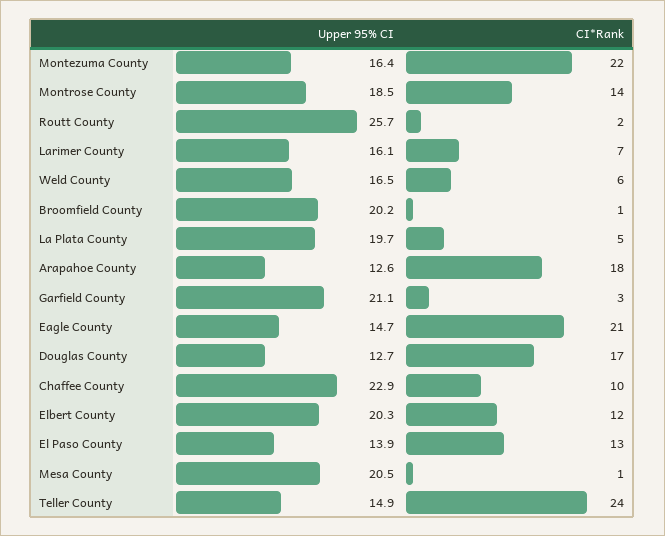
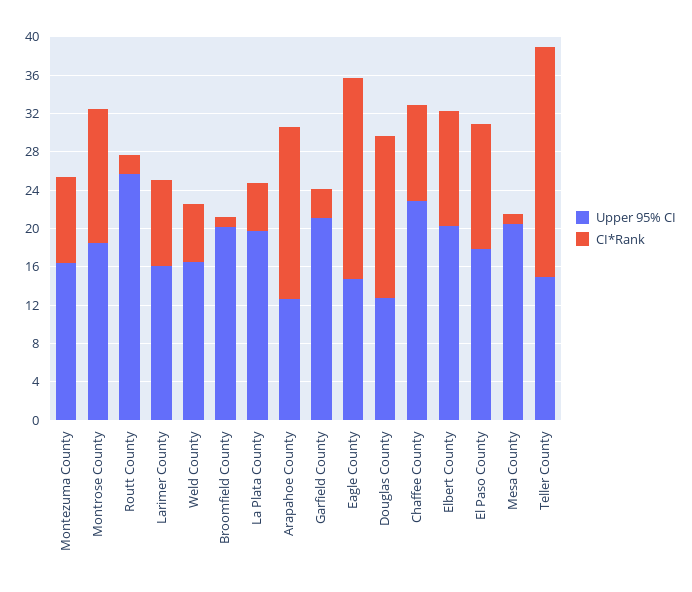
CI*Rank, Montezuma County: 22 -> 9
CI*Rank, Larimer County: 7 -> 9
Upper 95% CI, El Paso County: 13.9 -> 18

